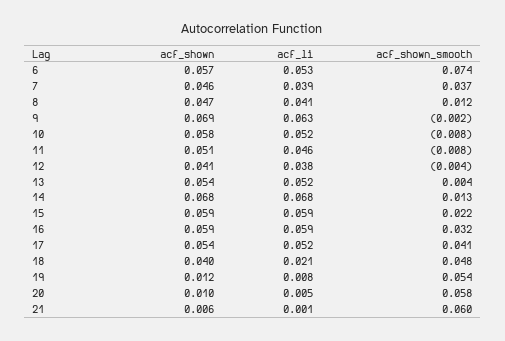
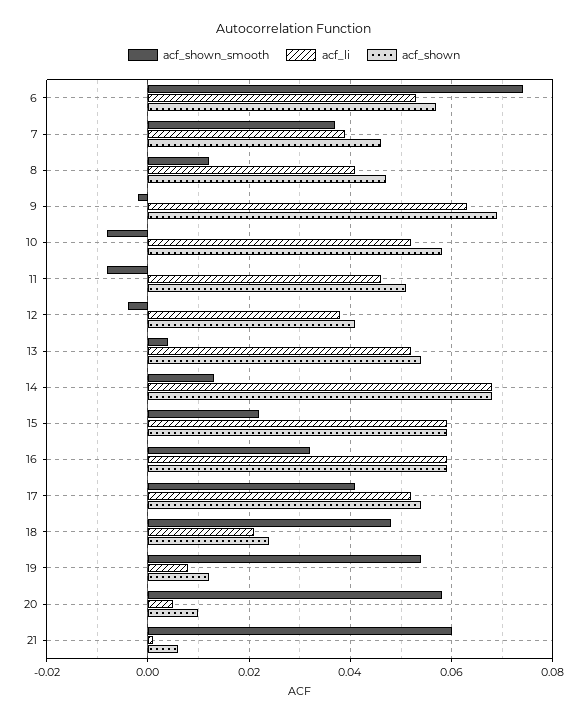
acf_shown, 18: 0.04 -> 0.025

